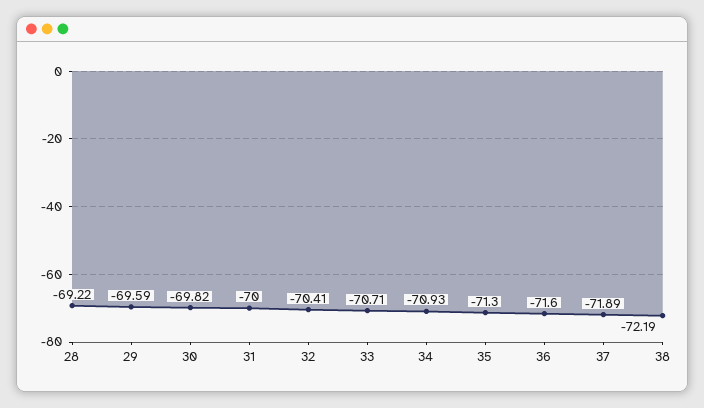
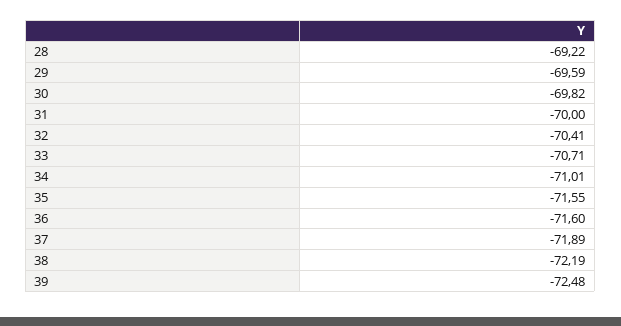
34: -70.93 -> -71.01
35: -71.3 -> -71.55
39: none -> -72.48

